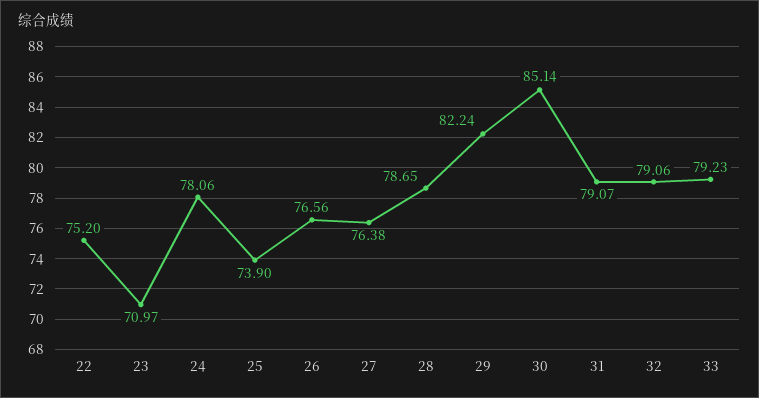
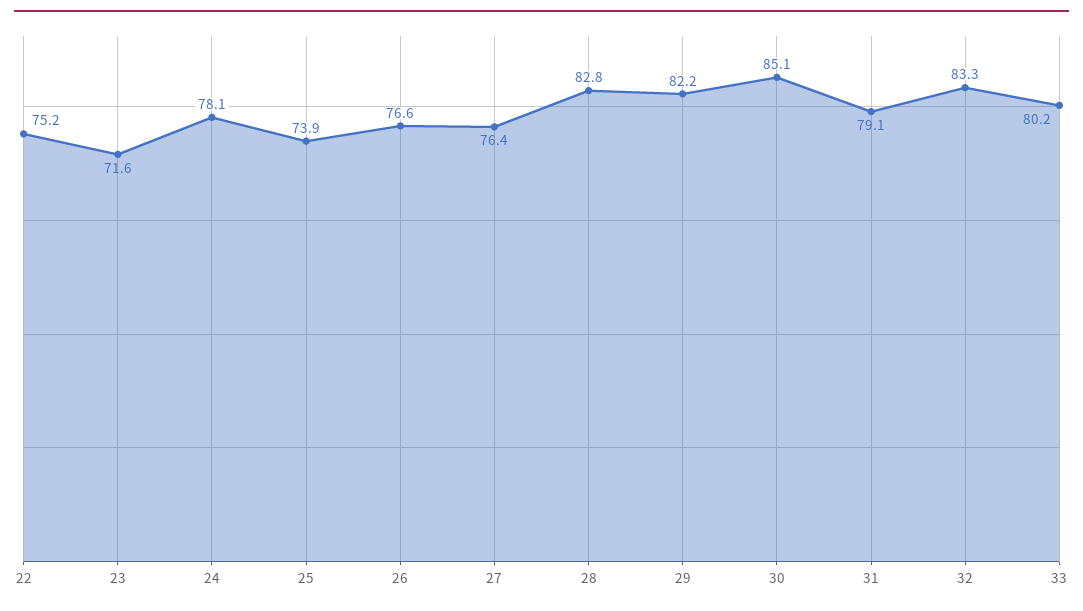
23: 70.97 -> 71.6
28: 78.65 -> 82.8
32: 79.06 -> 83.3
33: 79.23 -> 80.2

